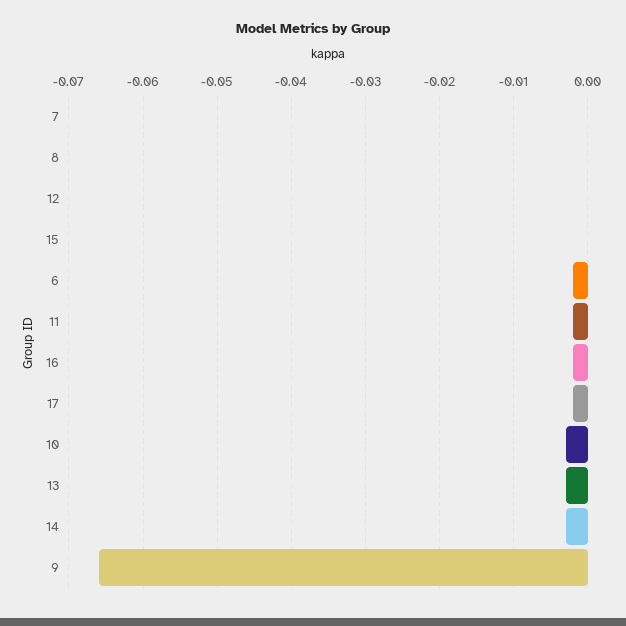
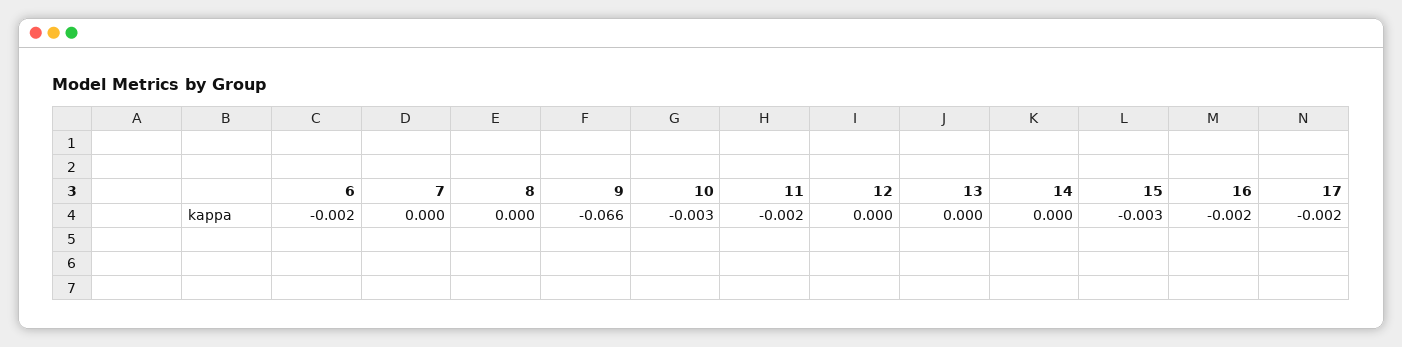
15: 0 -> -0.003
13: -0.003 -> 0
14: -0.003 -> 0

